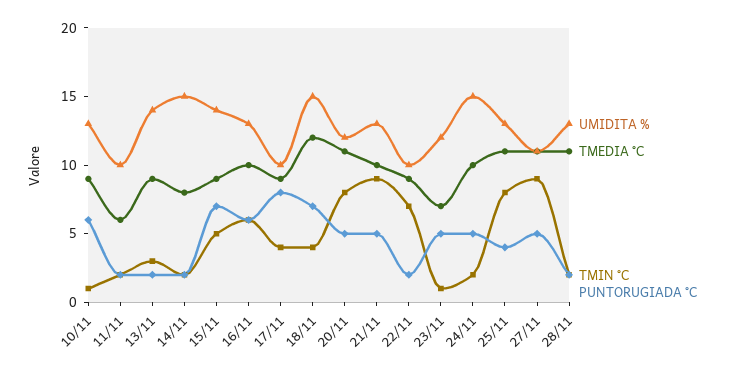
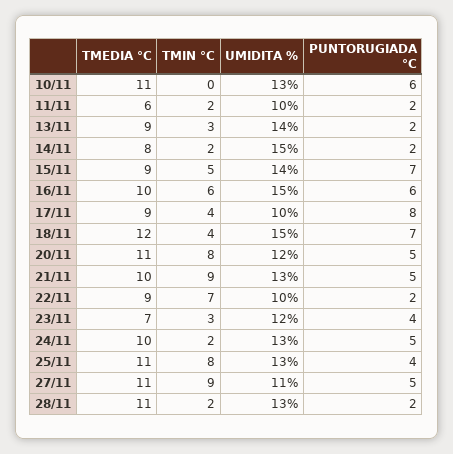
TMEDIA °C, 10/11: 9 -> 11
TMIN °C, 10/11: 1 -> 0
UMIDITA %, 16/11: 13 -> 15
TMIN °C, 23/11: 1 -> 3
PUNTORUGIADA °C, 23/11: 5 -> 4
UMIDITA %, 24/11: 15 -> 13

